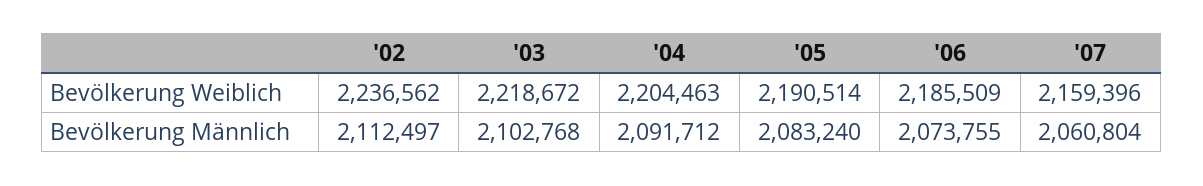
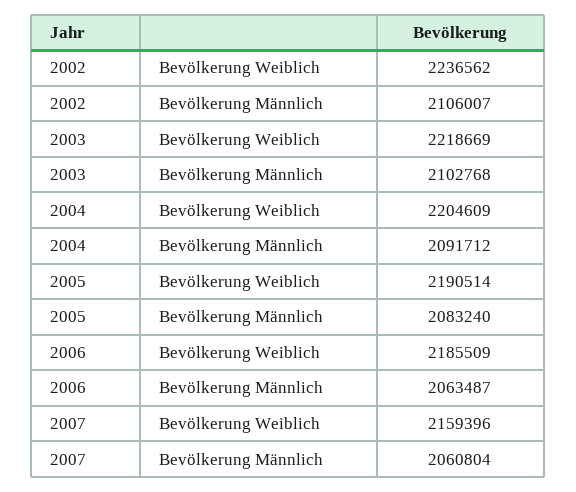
'03, Bevölkerung Weiblich: 2218672 -> 2218669
'04, Bevölkerung Weiblich: 2204463 -> 2204609
'02, Bevölkerung Männlich: 2112497 -> 2106007
'06, Bevölkerung Männlich: 2073755 -> 2063487

